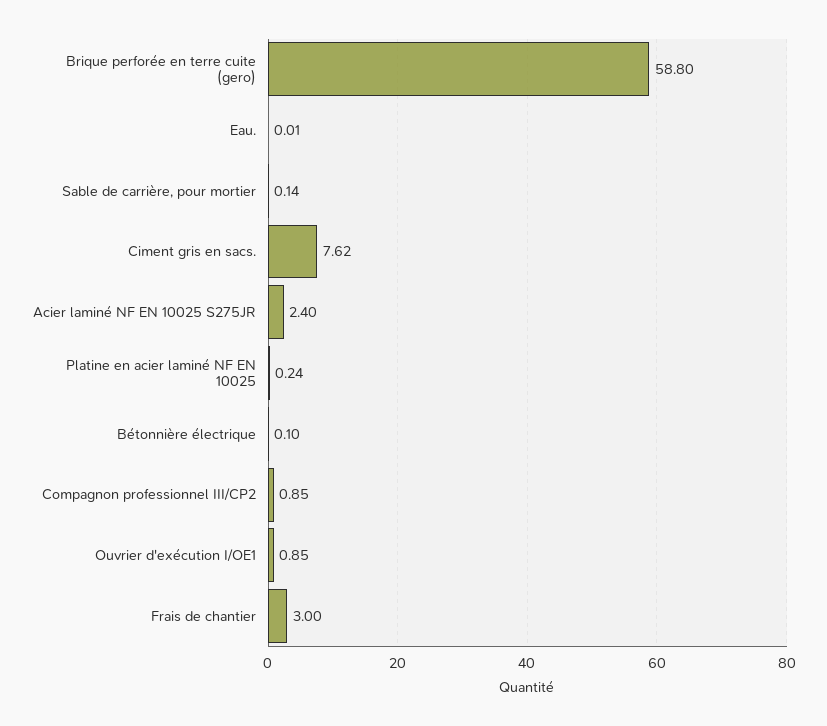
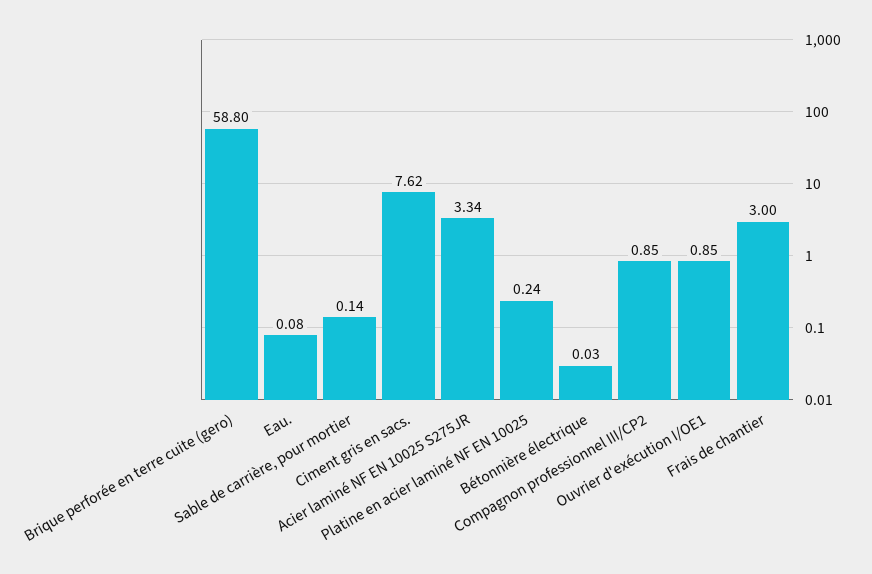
Eau.: 0.01 -> 0.08
Acier laminé NF EN 10025 S275JR: 2.4 -> 3.34
Bétonnière électrique: 0.1 -> 0.03

